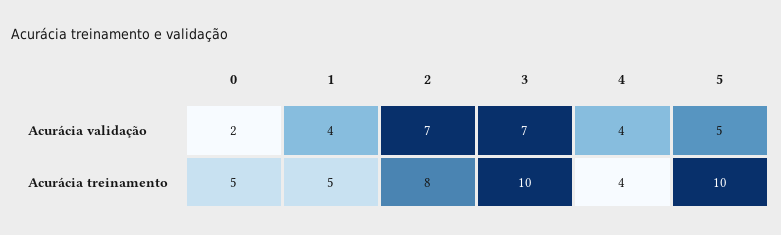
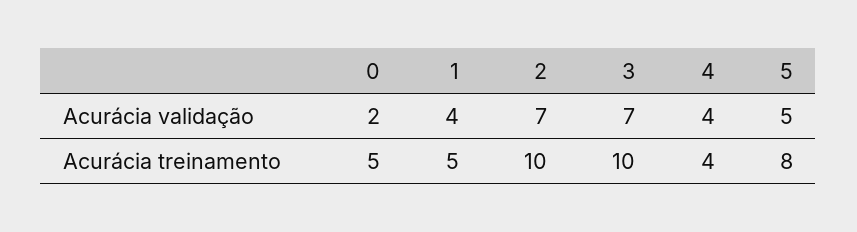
2, Acurácia treinamento: 8 -> 10
5, Acurácia treinamento: 10 -> 8

